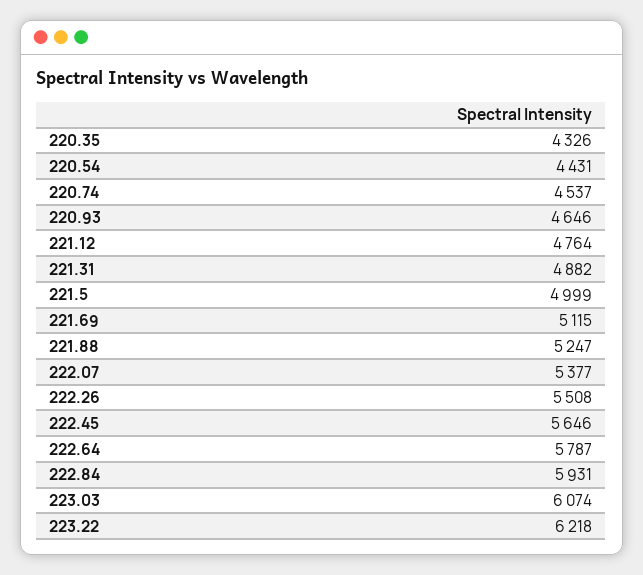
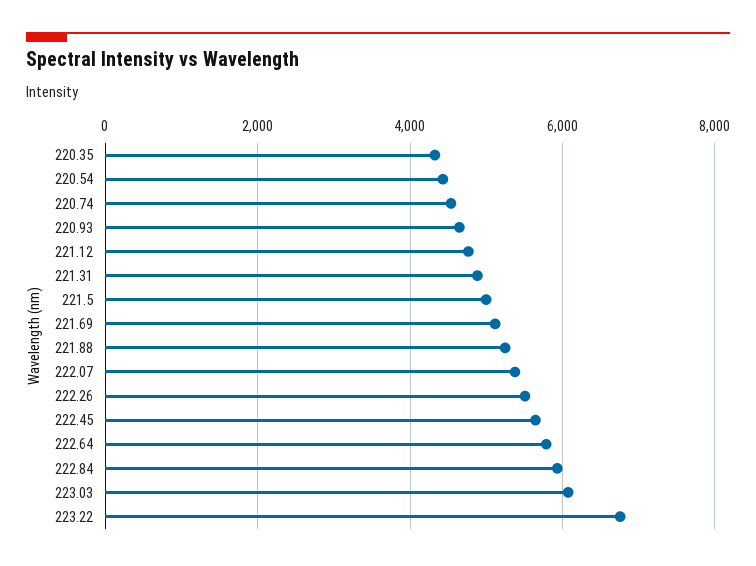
223.22: 6218 -> 6800

